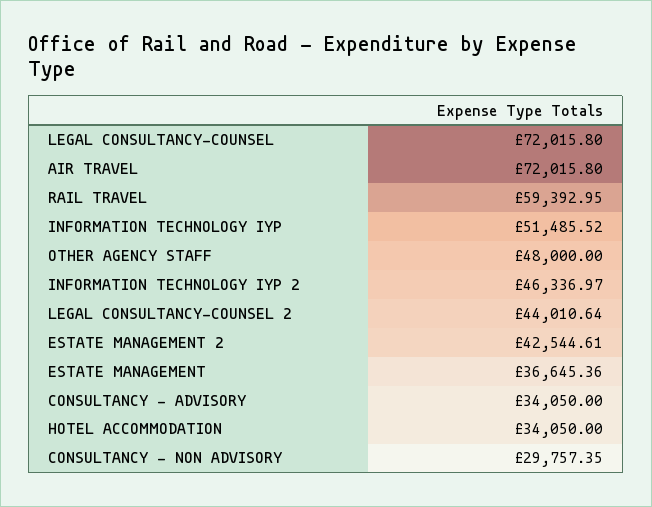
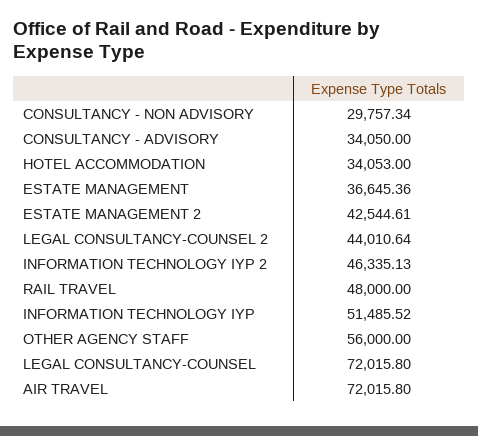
RAIL TRAVEL: 59392.95 -> 48000
OTHER AGENCY STAFF: 48000 -> 56000
INFORMATION TECHNOLOGY IYP 2: 46336.97 -> 46335.13
HOTEL ACCOMMODATION: 34050 -> 34053
CONSULTANCY - NON ADVISORY: 29757.35 -> 29757.34

